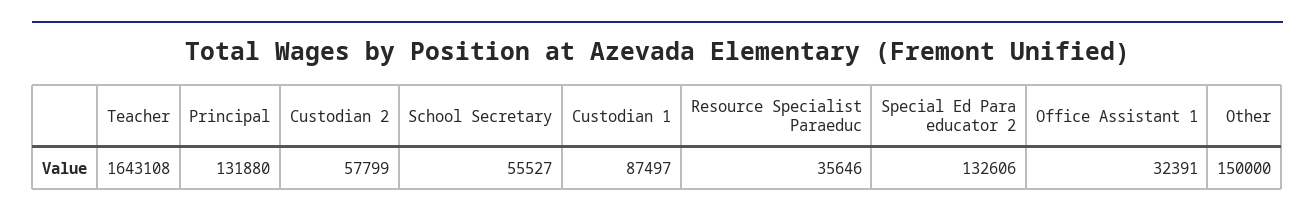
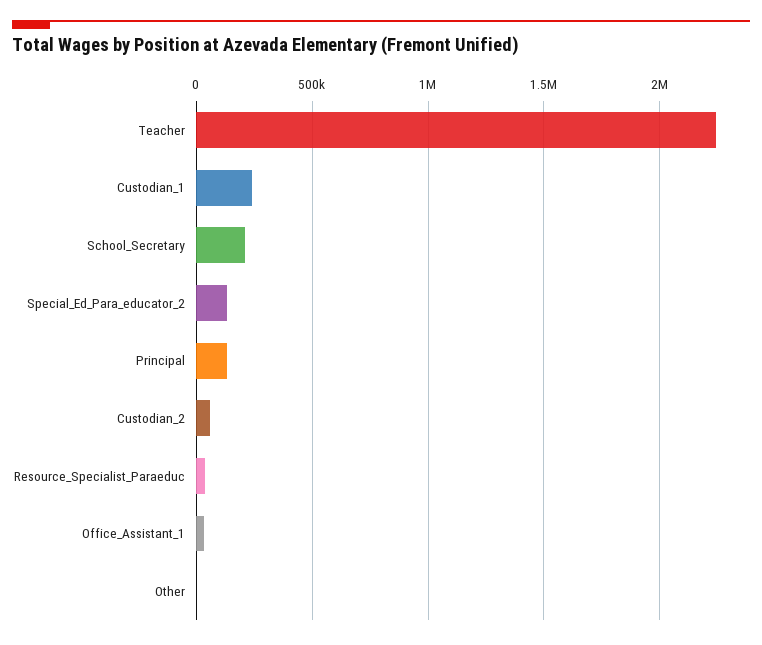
Teacher: 1643108 -> 2250000
School Secretary: 55527 -> 200000
Custodian 1: 87497 -> 250000
Other: 150000 -> 0

